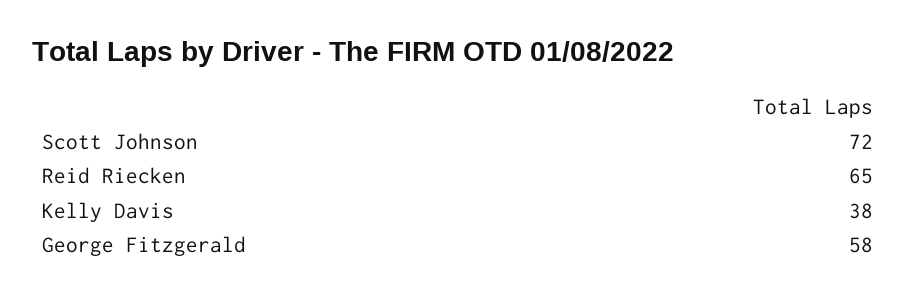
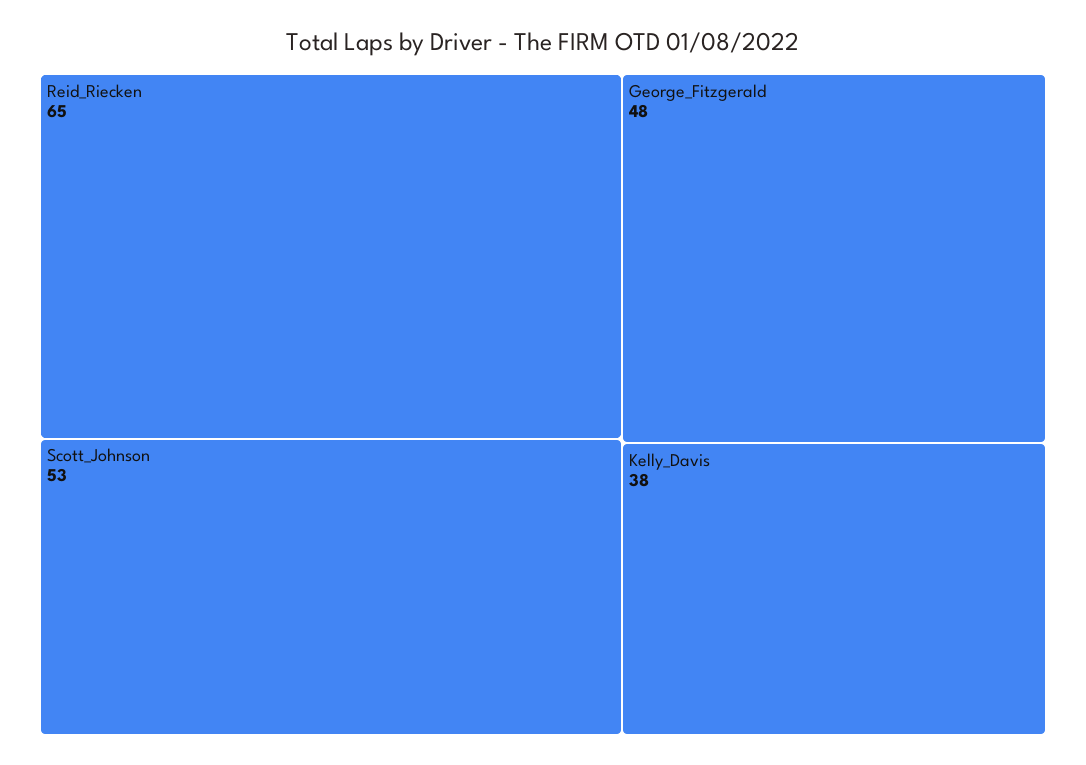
Scott Johnson: 72 -> 53
George Fitzgerald: 58 -> 48

